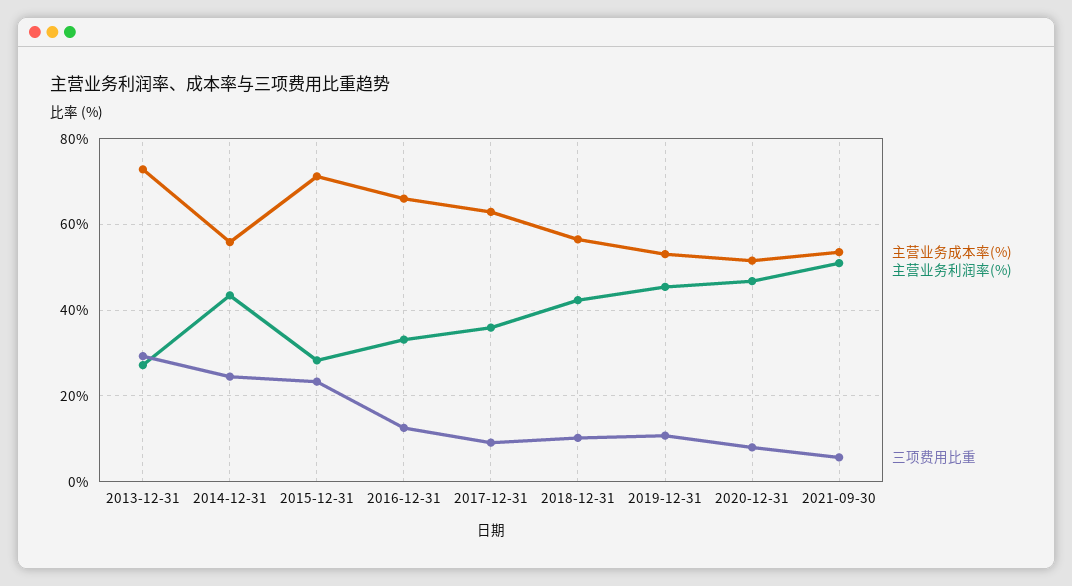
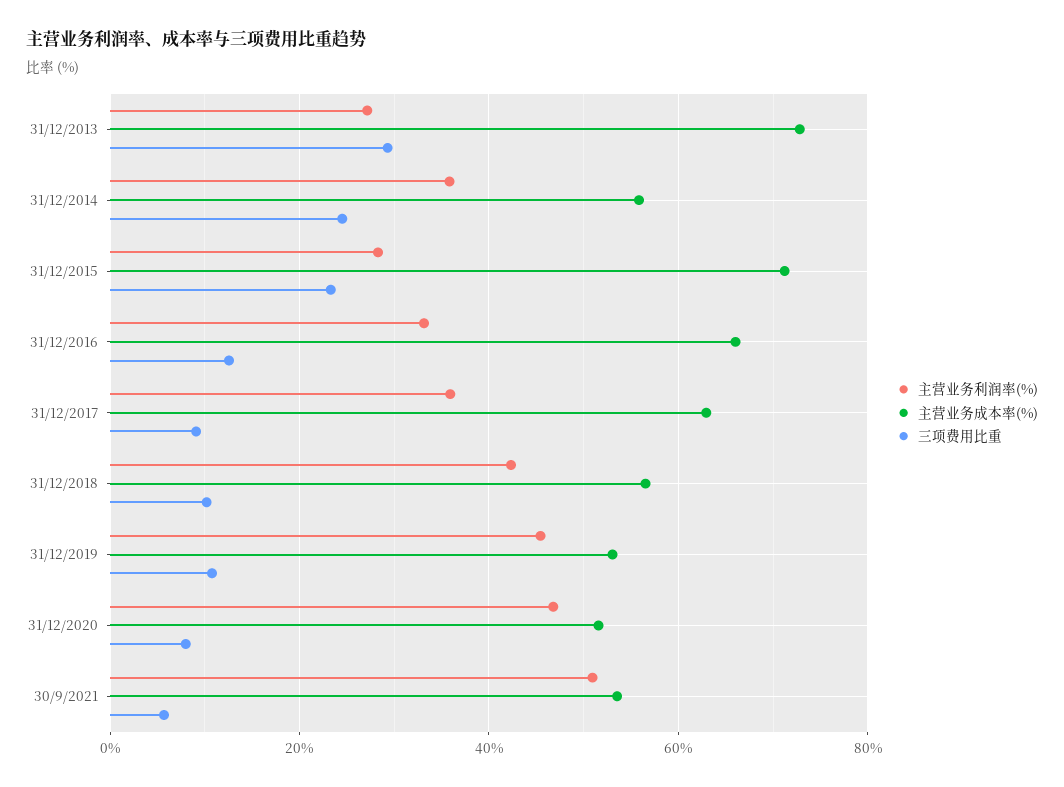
主营业务利润率(%), 2014-12-31: 44 -> 36

